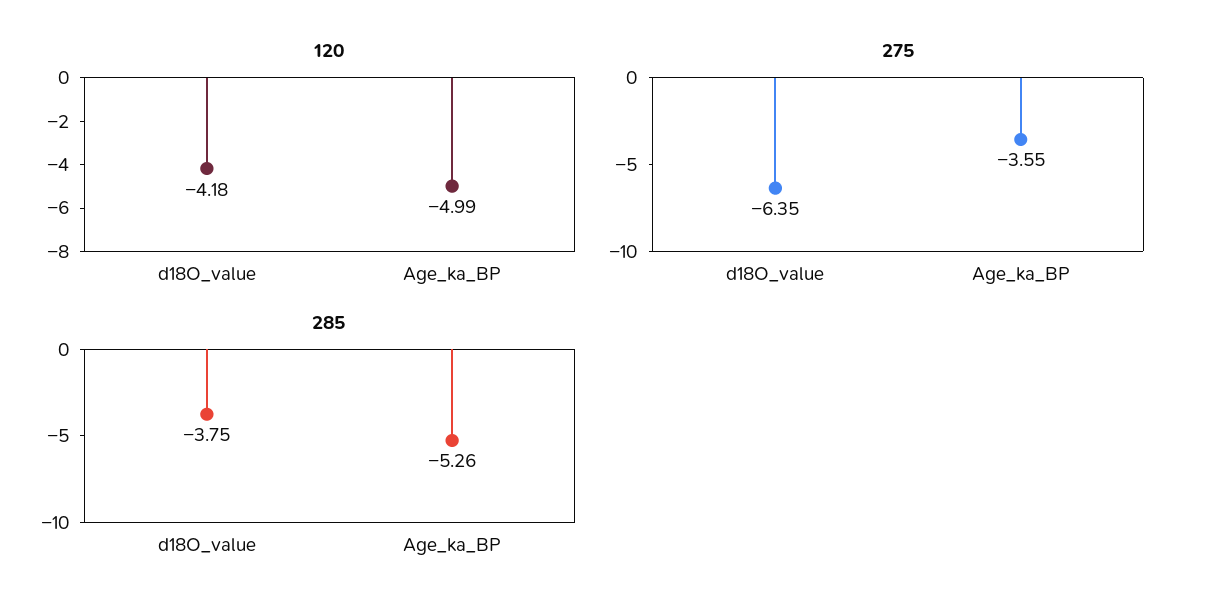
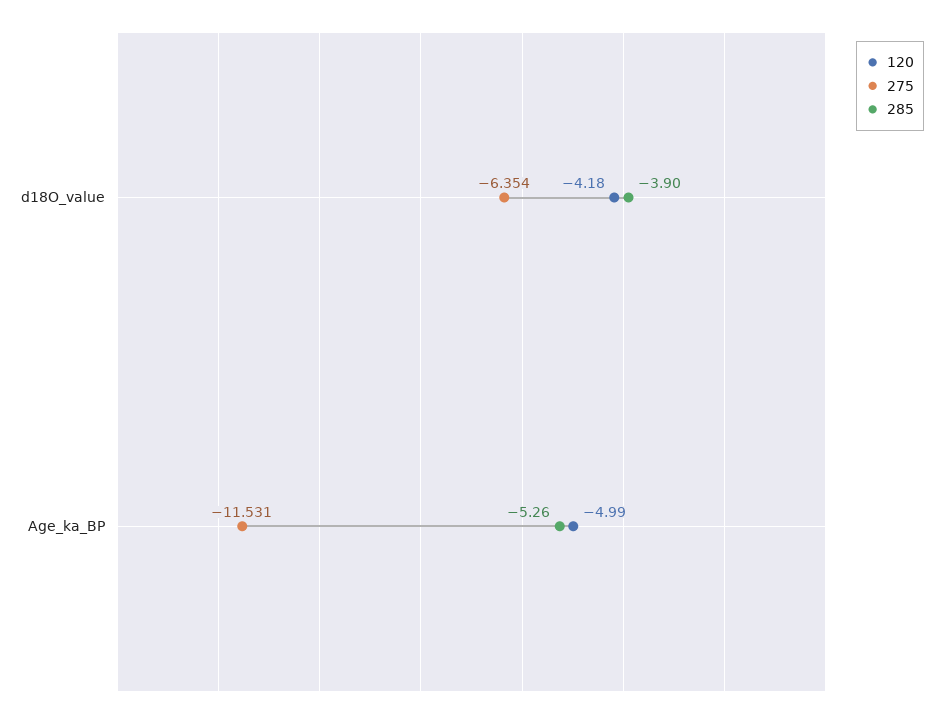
275, Age_ka_BP: -3.55 -> -11.531
285, d18O_value: -3.75 -> -3.9

